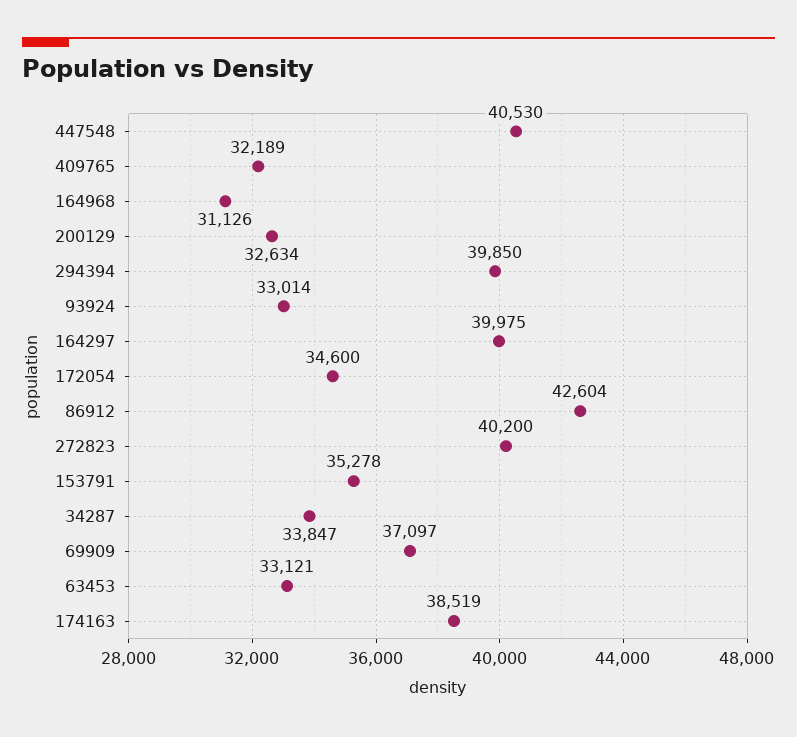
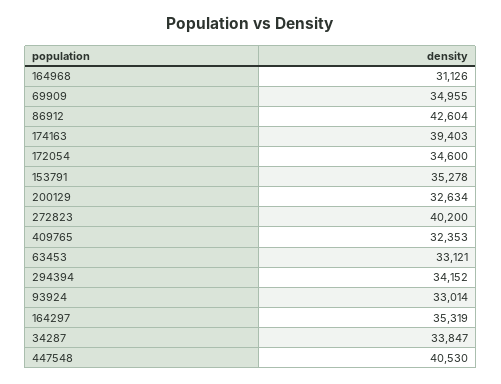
409765: 32189 -> 32353
294394: 39850 -> 34152
164297: 39975 -> 35319
69909: 37097 -> 34955
174163: 38519 -> 39403

